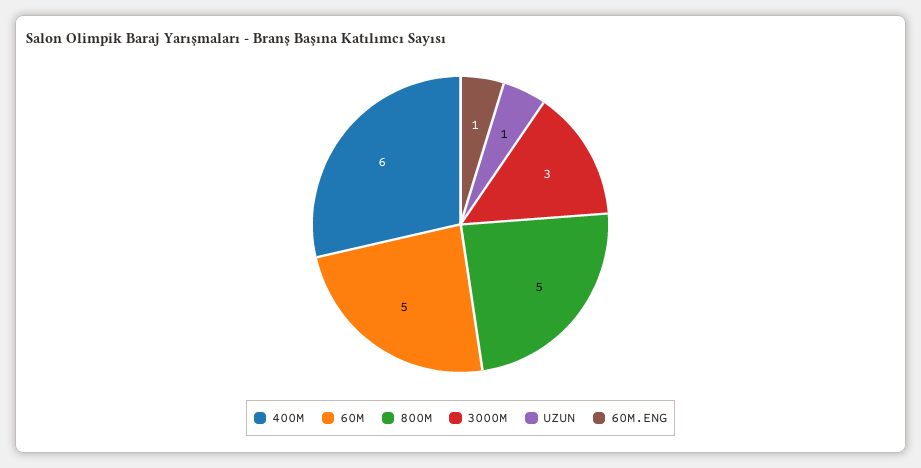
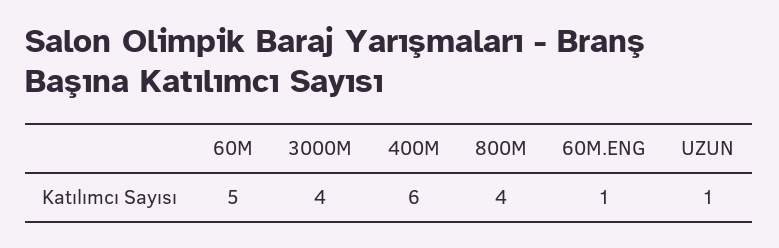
800M: 5 -> 4
3000M: 3 -> 4

